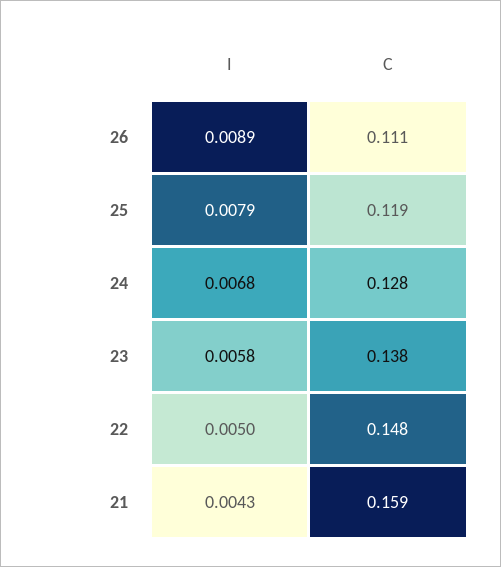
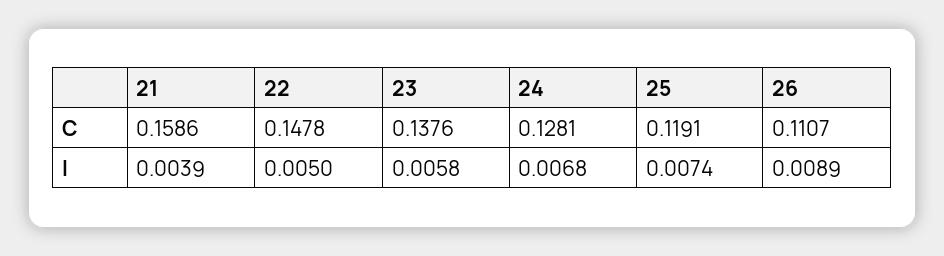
I, 25: 0.0079 -> 0.0074
I, 21: 0.0043 -> 0.0039

